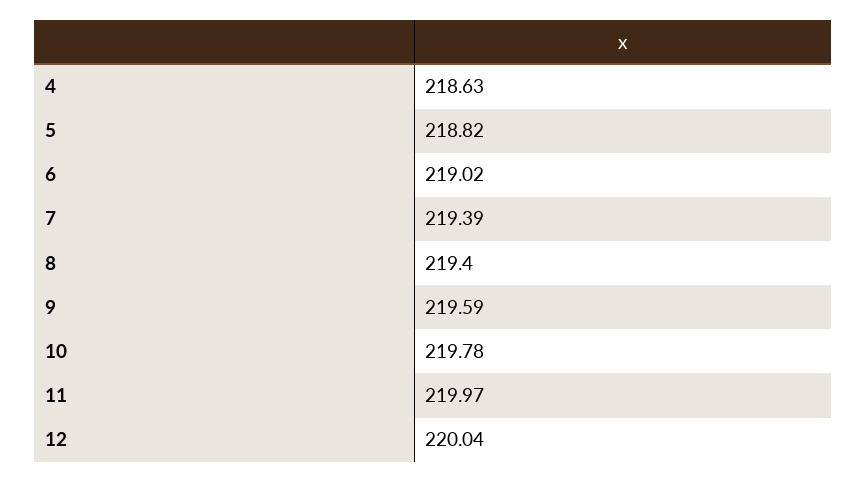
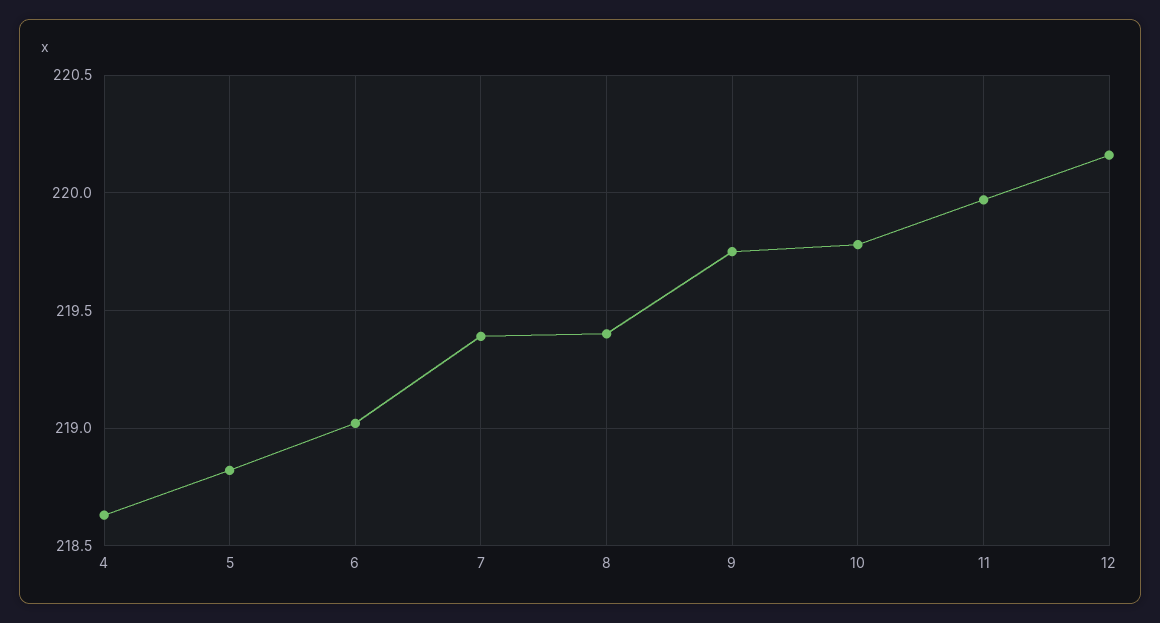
9: 219.59 -> 219.75
12: 220.04 -> 220.15

